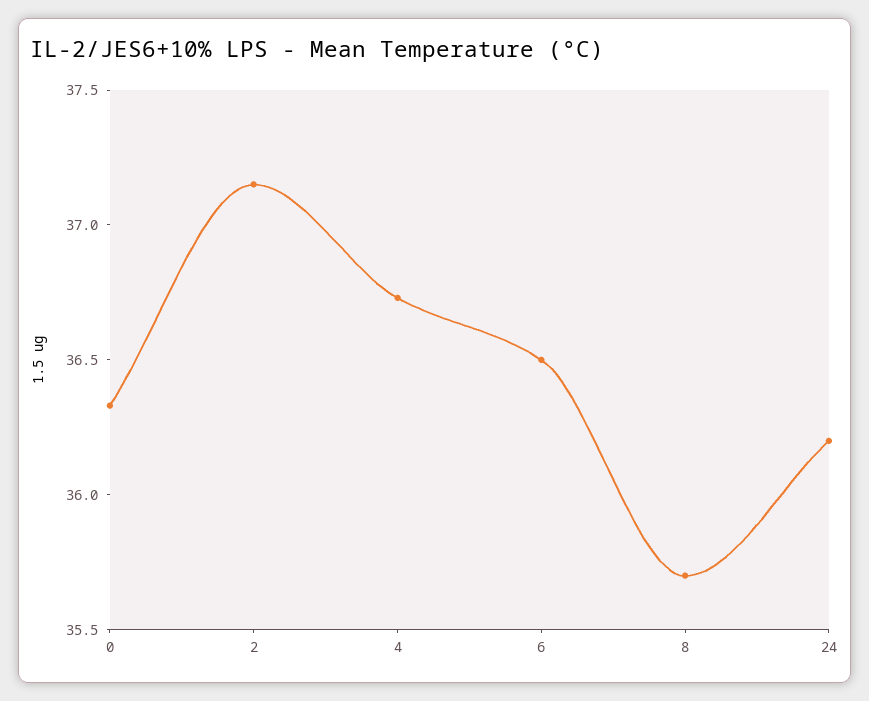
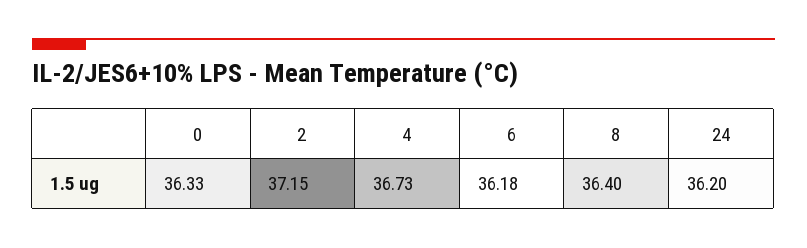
6: 36.5 -> 36.18
8: 35.7 -> 36.4

